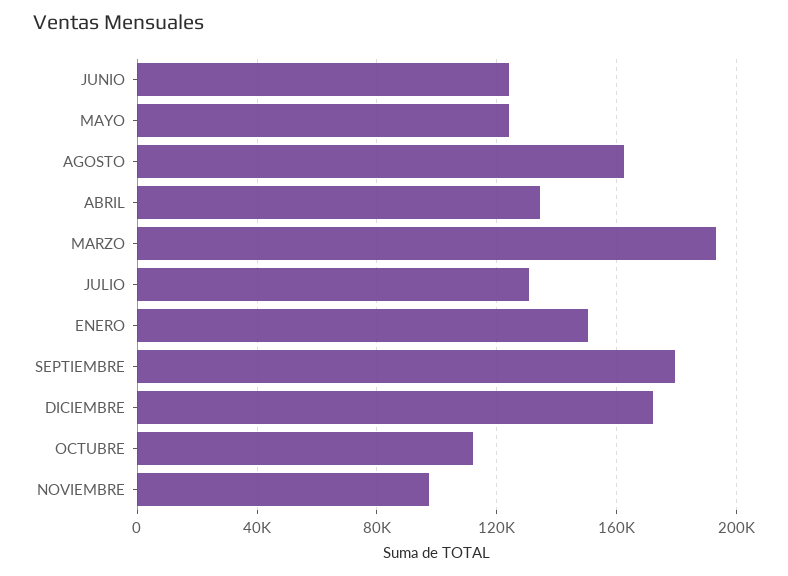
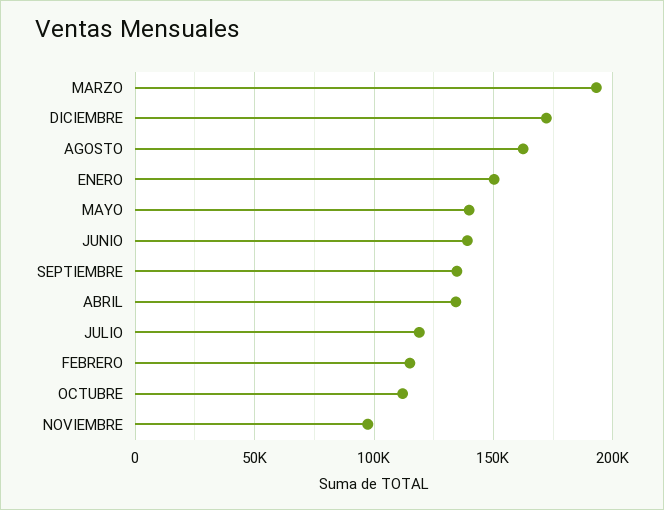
JUNIO: 125000 -> 140000
MAYO: 125000 -> 140000
JULIO: 130000 -> 120000
SEPTIEMBRE: 180000 -> 135000
FEBRERO: none -> 115000

